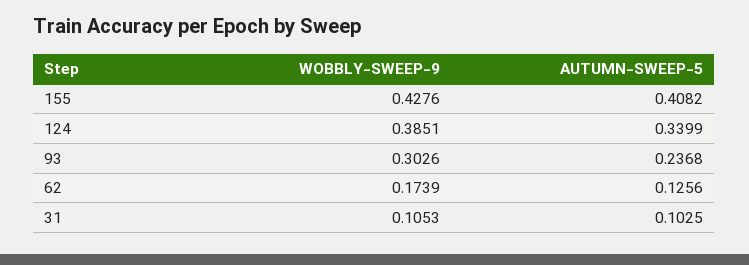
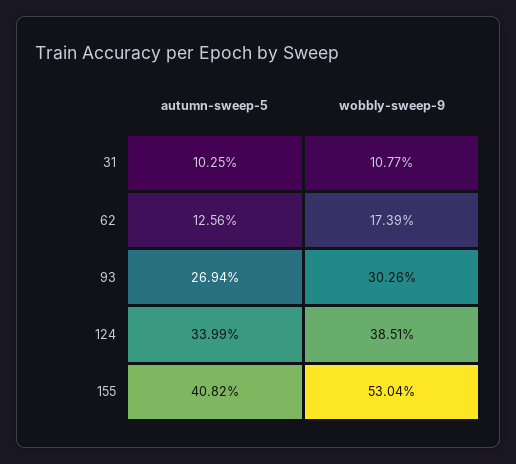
WOBBLY-SWEEP-9, 155: 0.4276 -> 0.5304
AUTUMN-SWEEP-5, 93: 0.2368 -> 0.2694
WOBBLY-SWEEP-9, 31: 0.1053 -> 0.1077

